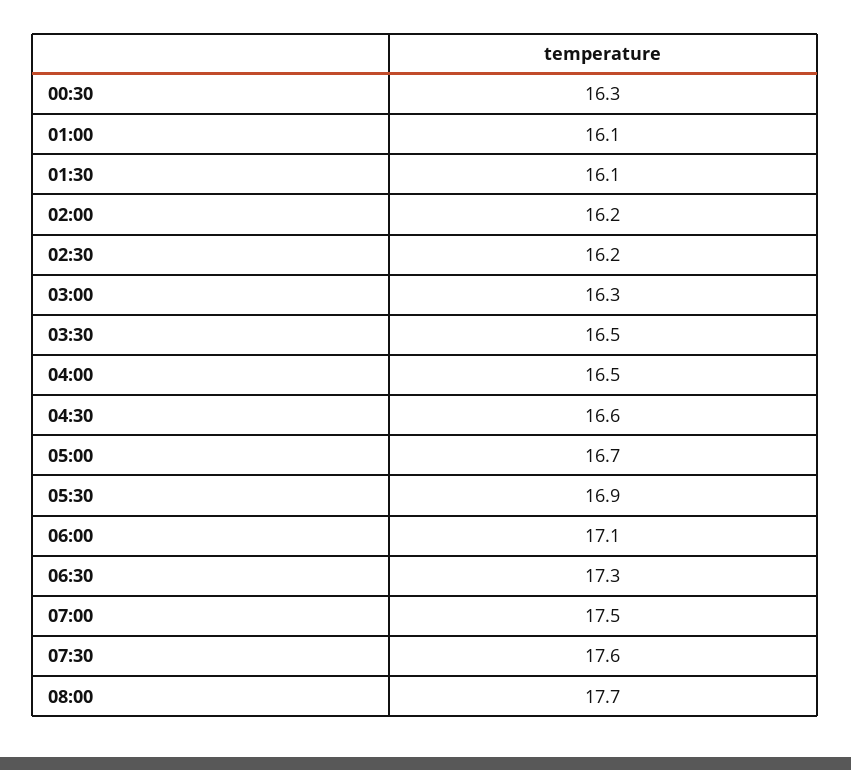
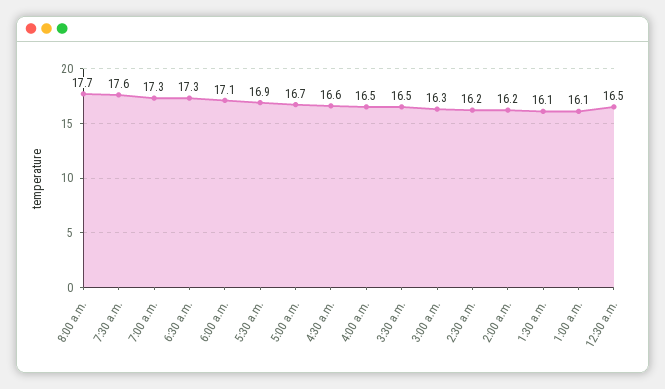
00:30: 16.3 -> 16.5
07:00: 17.5 -> 17.3

